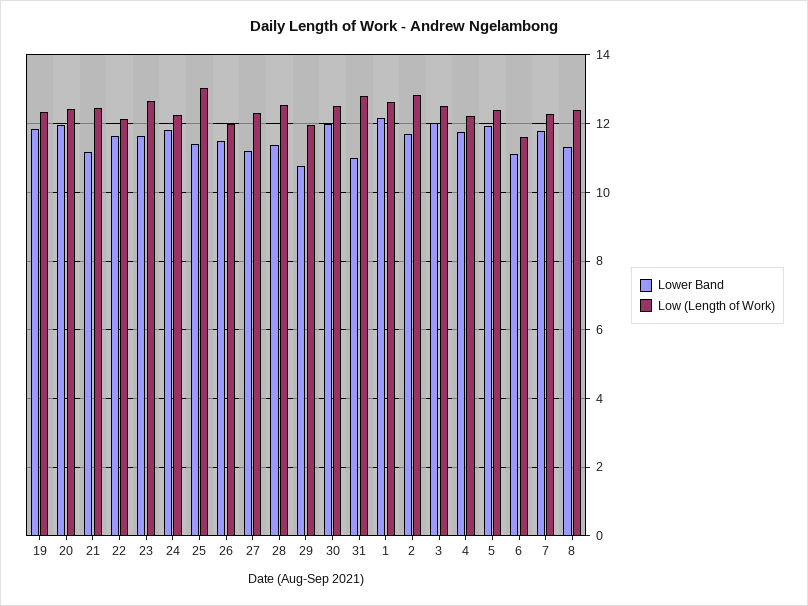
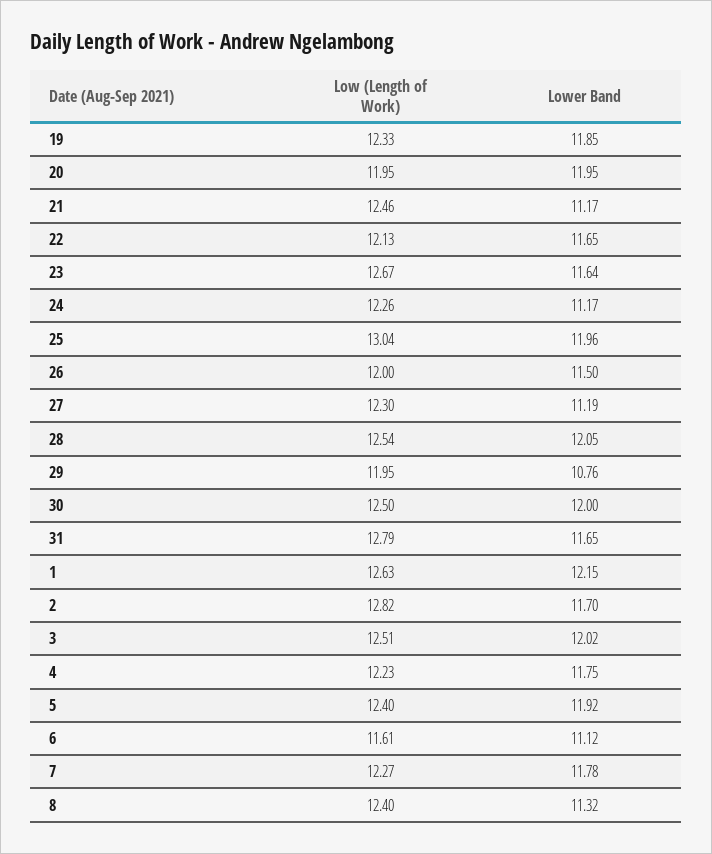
Low (Length of Work), 20: 12.4 -> 11.95
Lower Band, 24: 11.8 -> 11.17
Lower Band, 25: 11.4 -> 11.96
Lower Band, 28: 11.4 -> 12.05
Lower Band, 31: 11 -> 11.65

